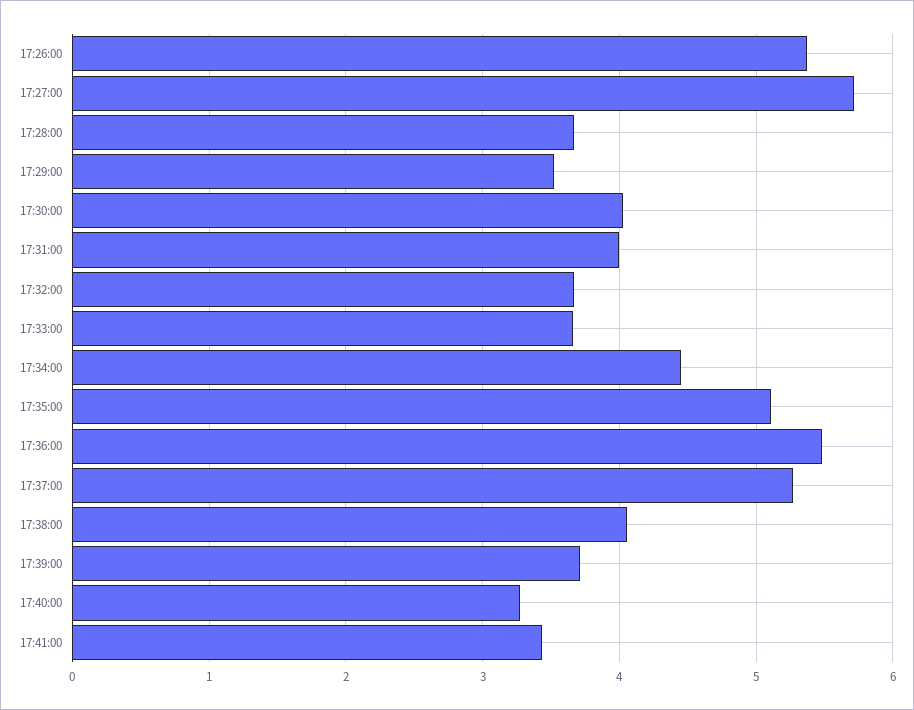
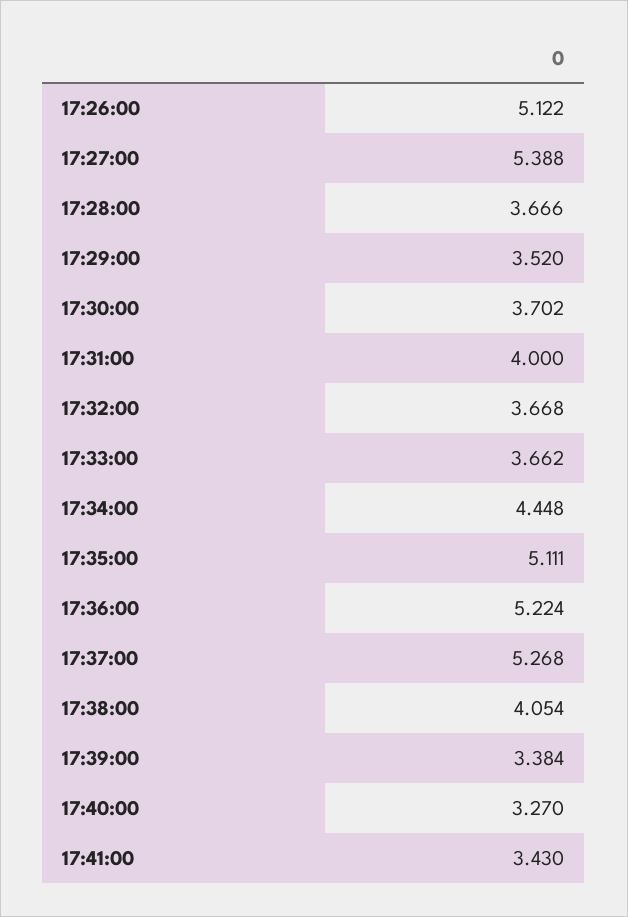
17:26:00: 5.4 -> 5.122
17:27:00: 5.7 -> 5.388
17:30:00: 4 -> 3.702
17:36:00: 5.5 -> 5.224
17:39:00: 3.7 -> 3.384

